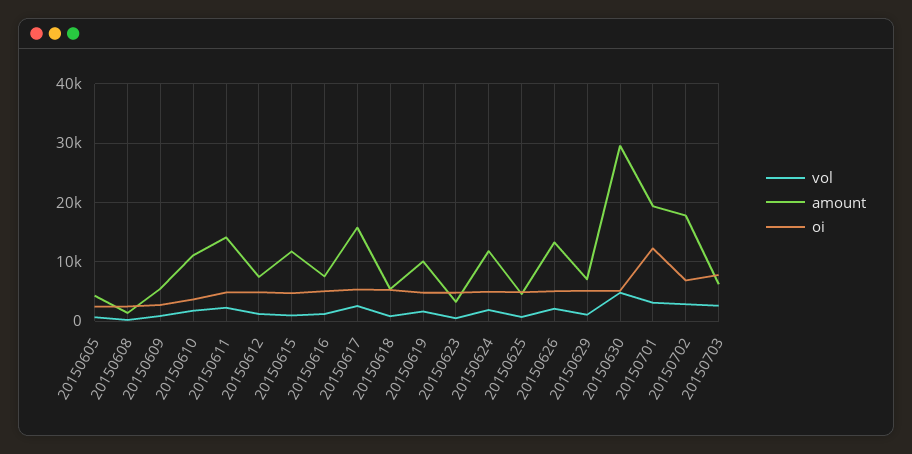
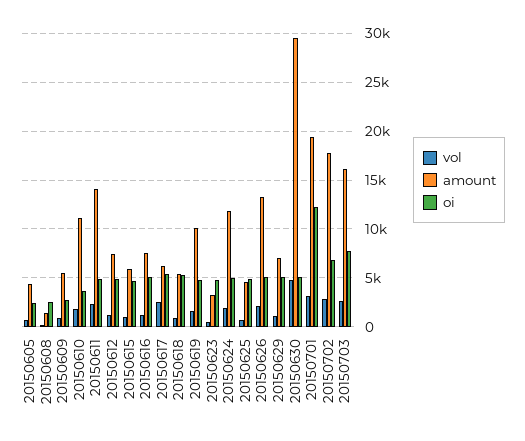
amount, 20150615: 12000 -> 6000
amount, 20150617: 16000 -> 6000
amount, 20150703: 6000 -> 16000

